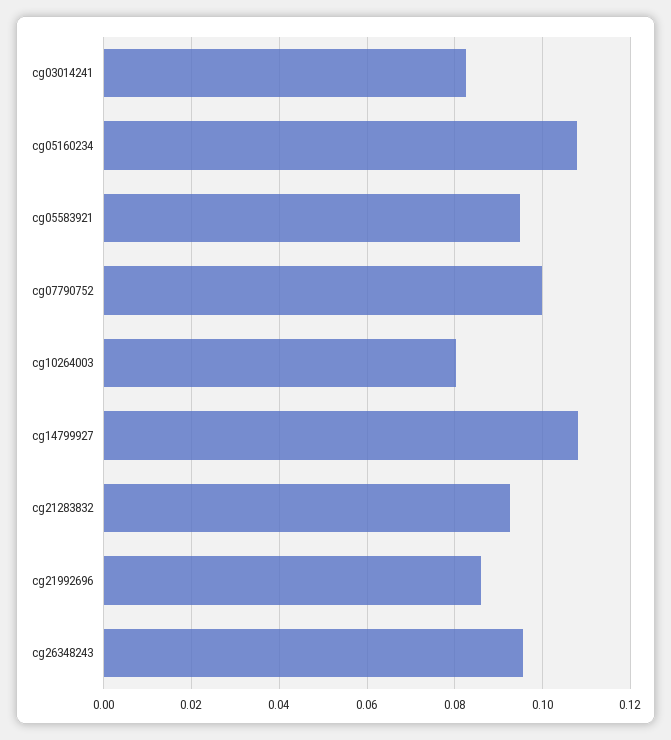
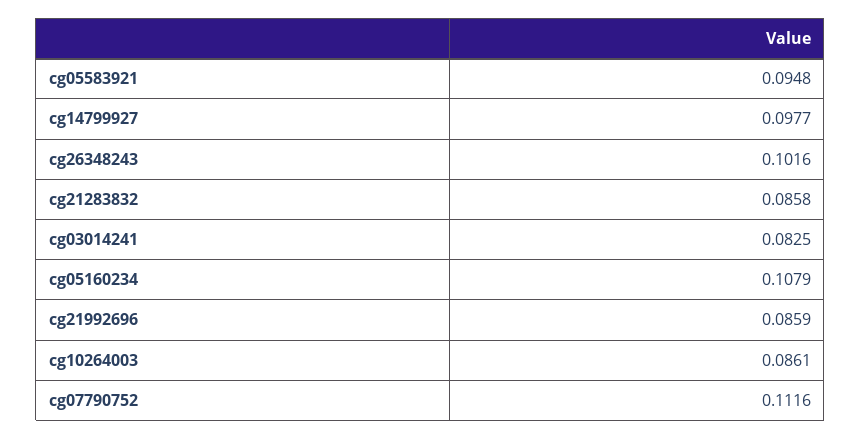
cg07790752: 0.1 -> 0.1116
cg10264003: 0.08 -> 0.0861
cg14799927: 0.108 -> 0.0977
cg21283832: 0.092 -> 0.0858
cg26348243: 0.096 -> 0.1016

